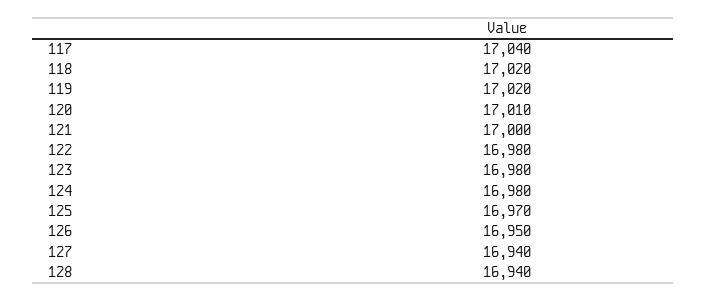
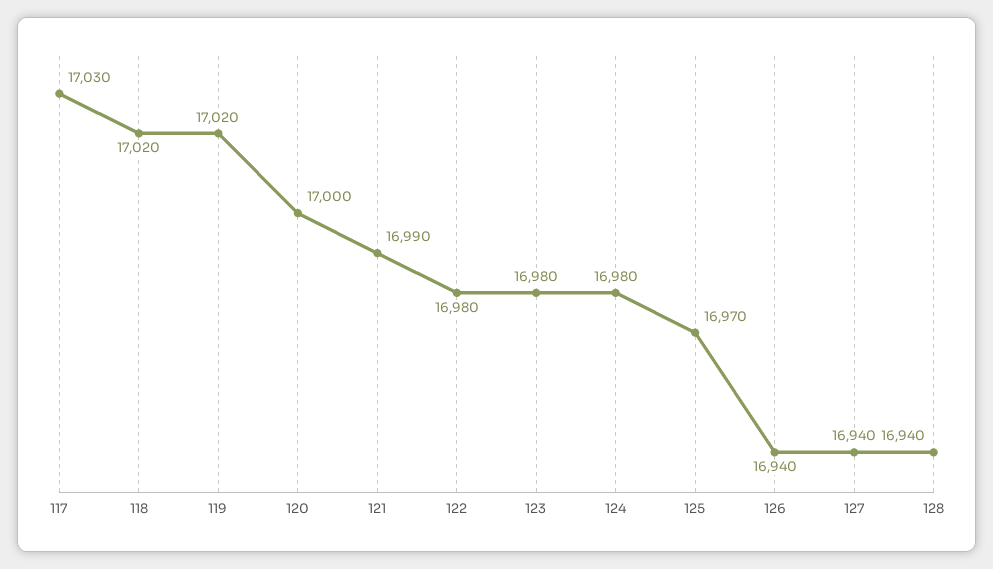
117: 17040 -> 17030
120: 17010 -> 17000
121: 17000 -> 16990
126: 16950 -> 16940

